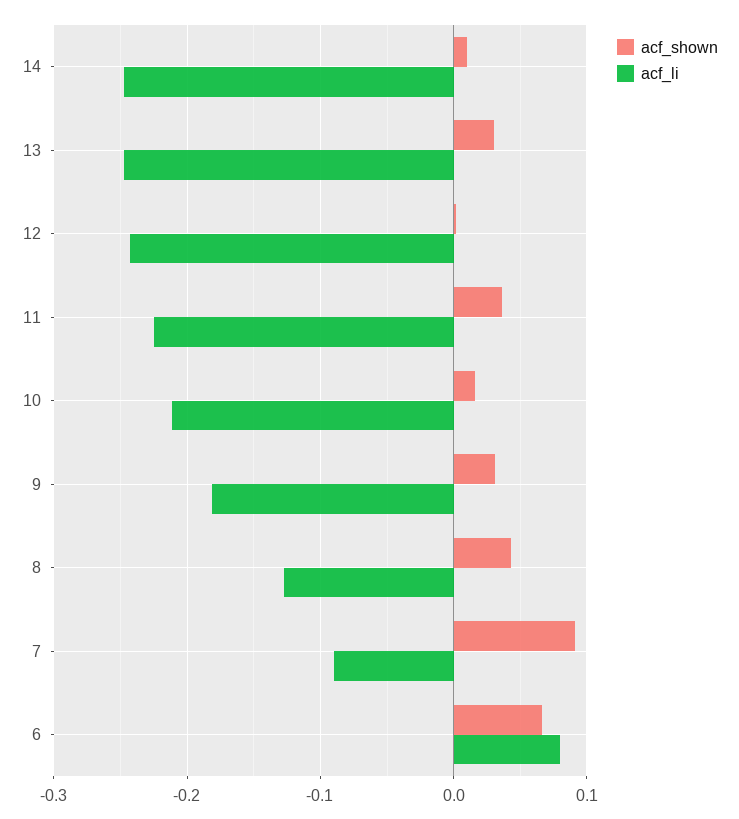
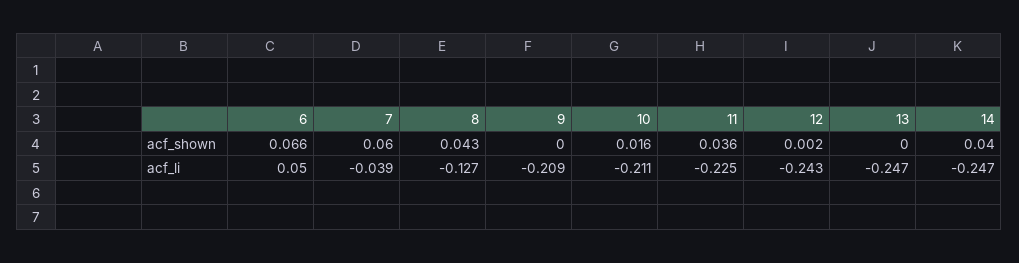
acf_shown, 14: 0.01 -> 0.04
acf_shown, 13: 0.03 -> 0
acf_shown, 9: 0.03 -> 0
acf_li, 9: -0.18 -> -0.209
acf_shown, 7: 0.09 -> 0.06
acf_li, 7: -0.09 -> -0.039
acf_li, 6: 0.08 -> 0.05

